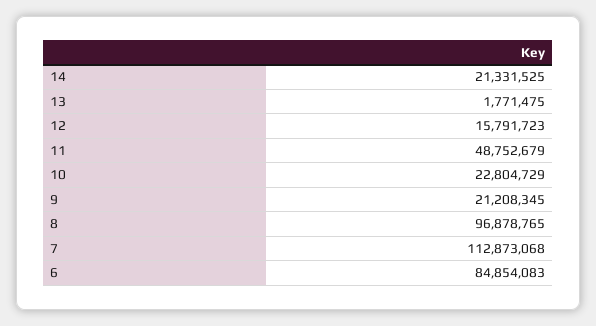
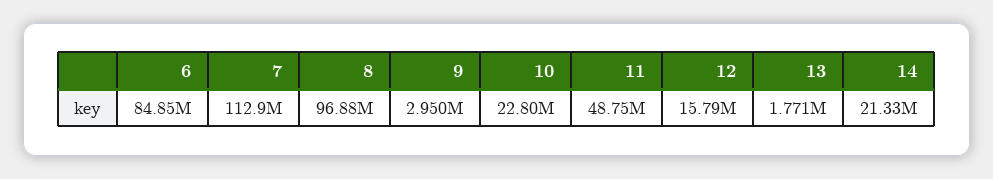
9: 21208345 -> 2950000

